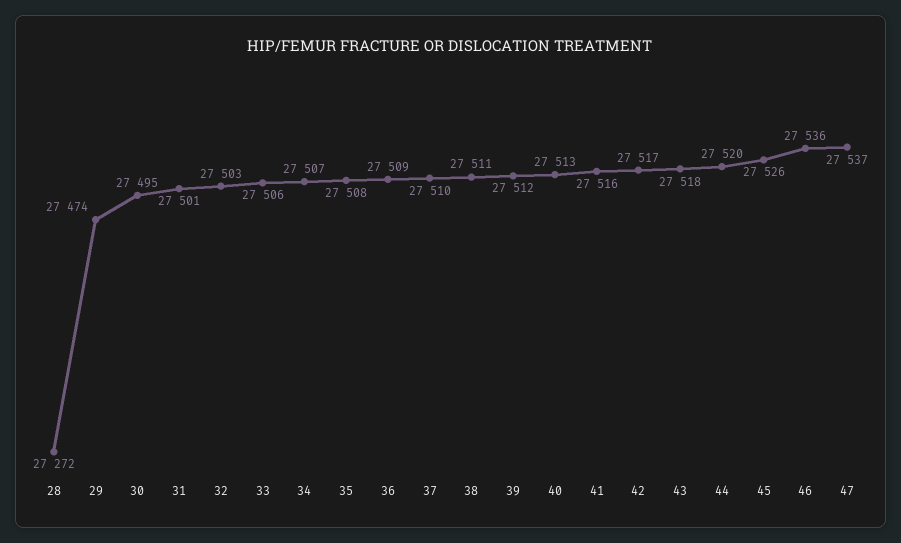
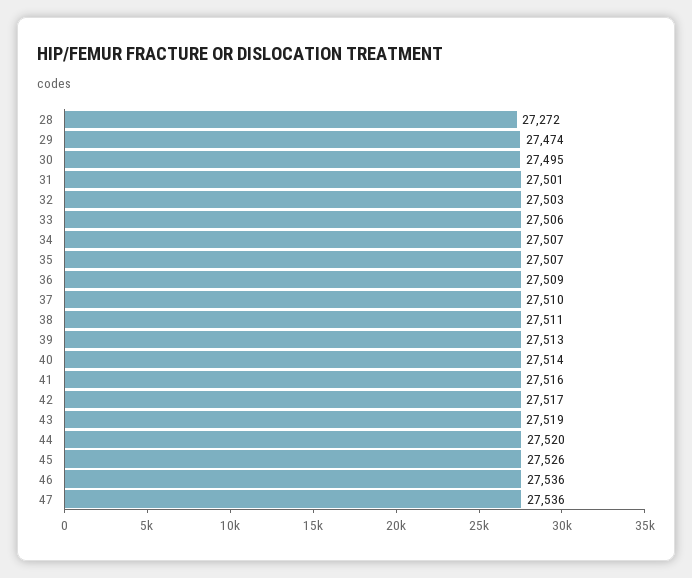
35: 27508 -> 27507
39: 27512 -> 27513
40: 27513 -> 27514
43: 27518 -> 27519
47: 27537 -> 27536

